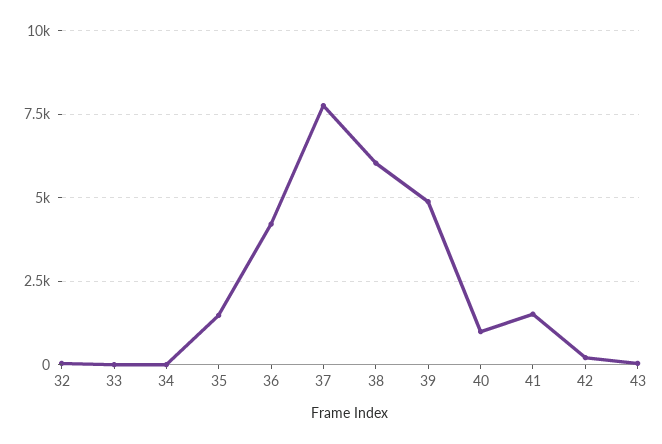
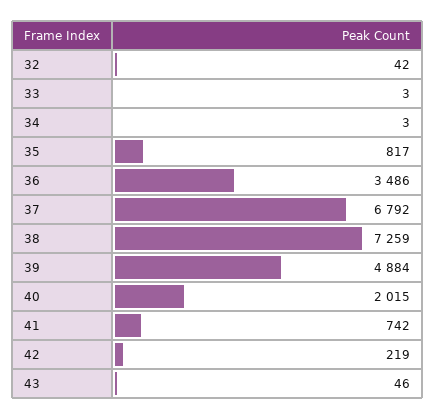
35: 1500 -> 817
36: 4250 -> 3486
37: 7750 -> 6792
38: 6000 -> 7259
40: 1000 -> 2015
41: 1500 -> 742

